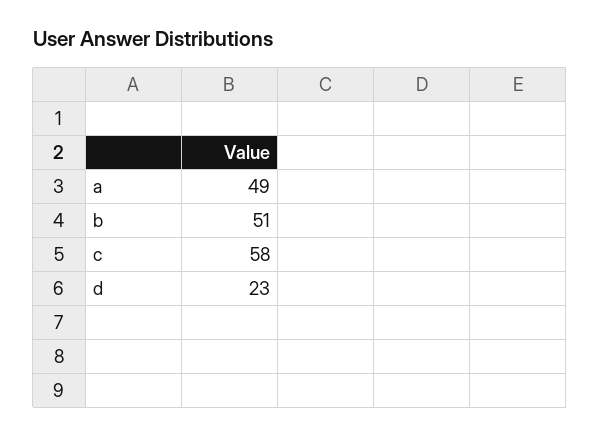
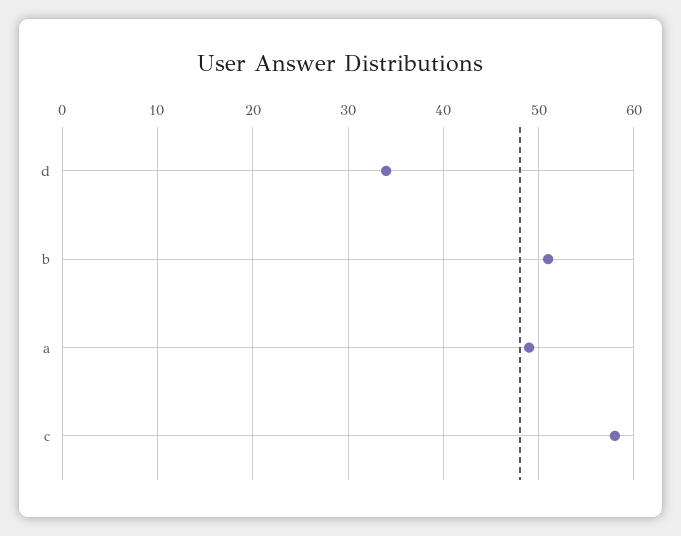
d: 23 -> 34

